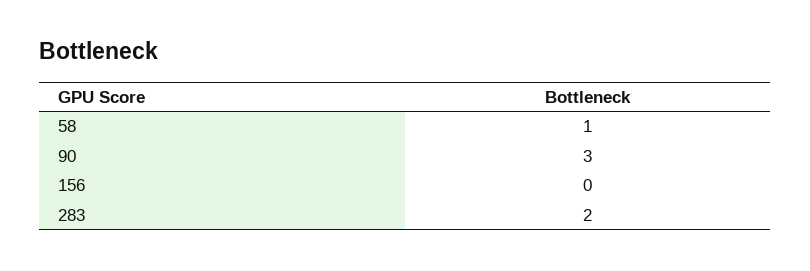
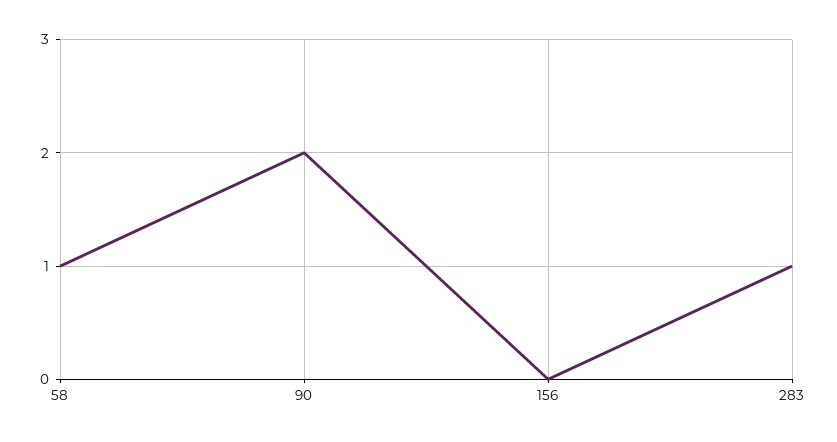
90: 3 -> 2
283: 2 -> 1

